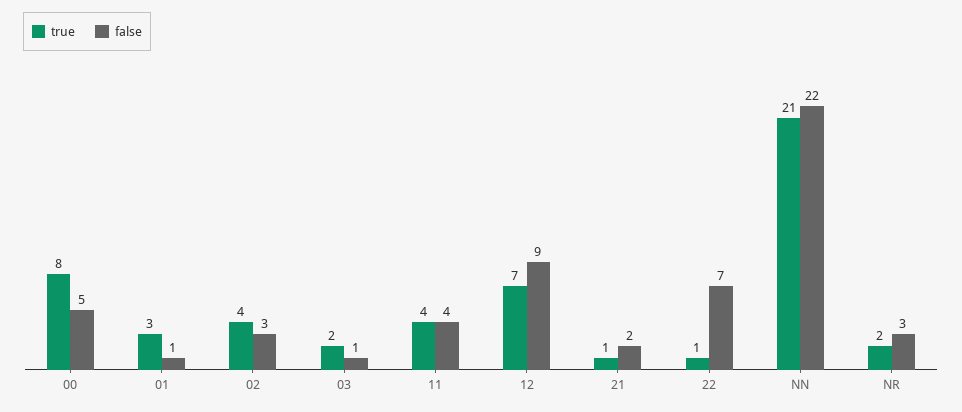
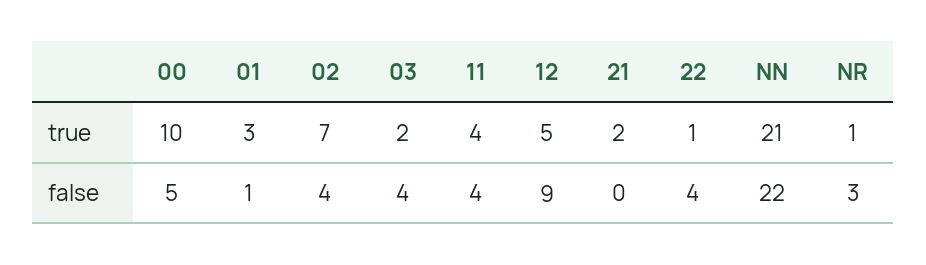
true, 00: 8 -> 10
true, 02: 4 -> 7
false, 02: 3 -> 4
false, 03: 1 -> 4
true, 12: 7 -> 5
true, 21: 1 -> 2
false, 21: 2 -> 0
false, 22: 7 -> 4
true, NR: 2 -> 1

